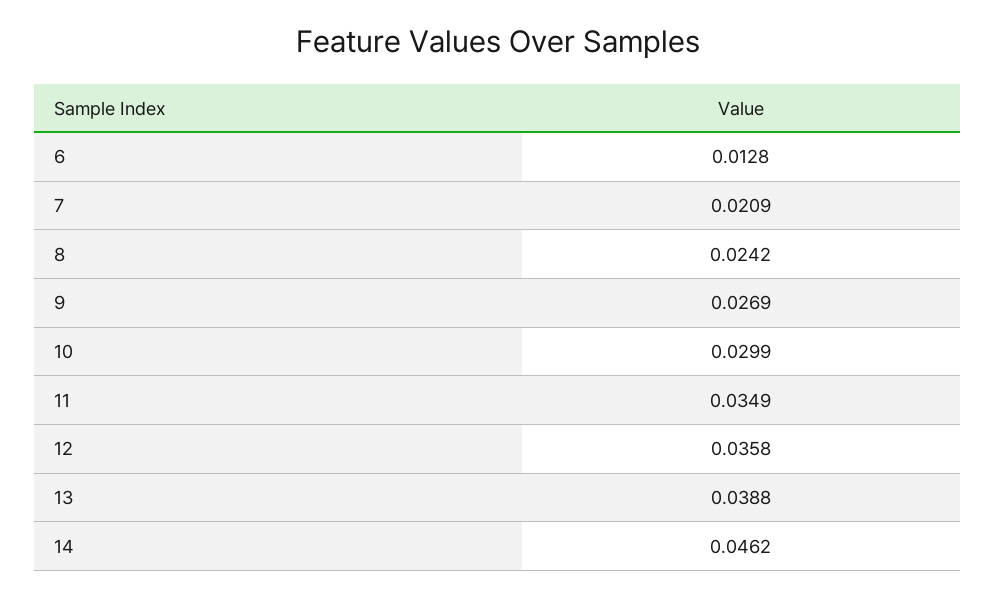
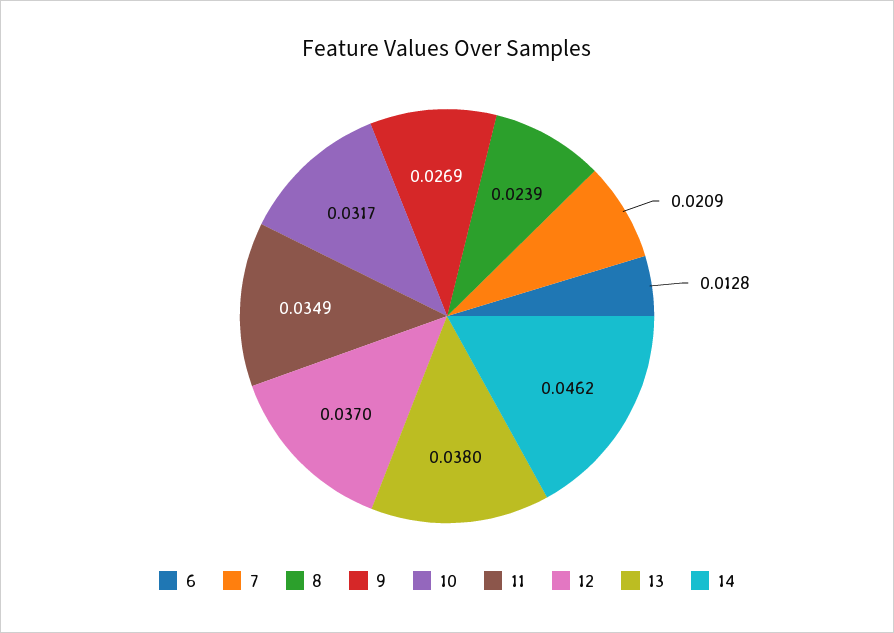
8: 0.0242 -> 0.0239
10: 0.0299 -> 0.0317
12: 0.0358 -> 0.037
13: 0.0388 -> 0.038

